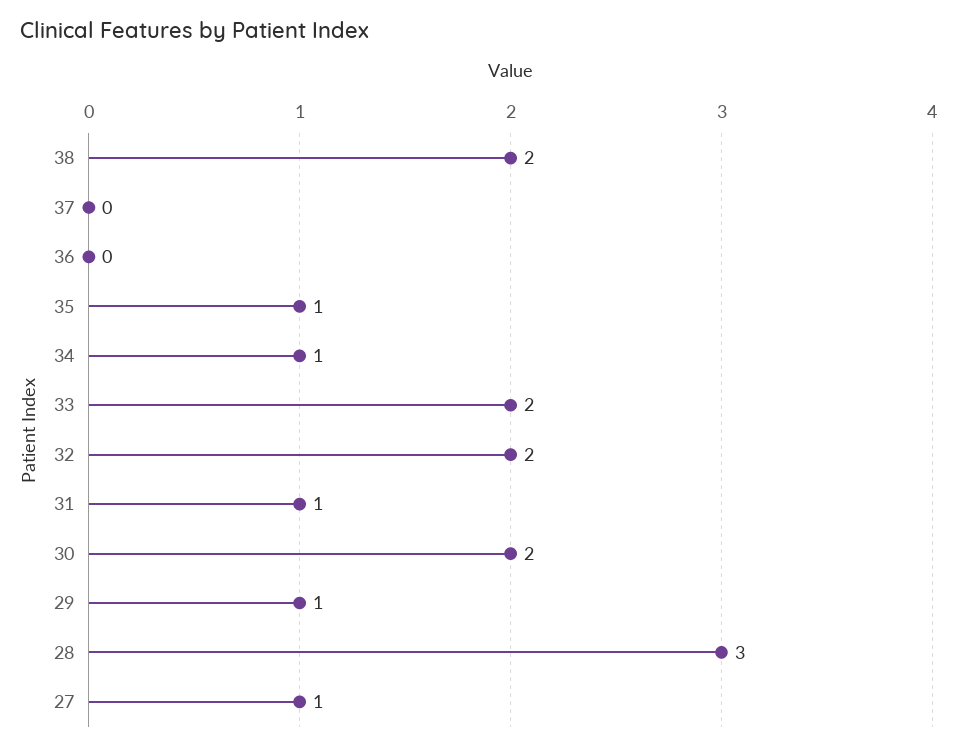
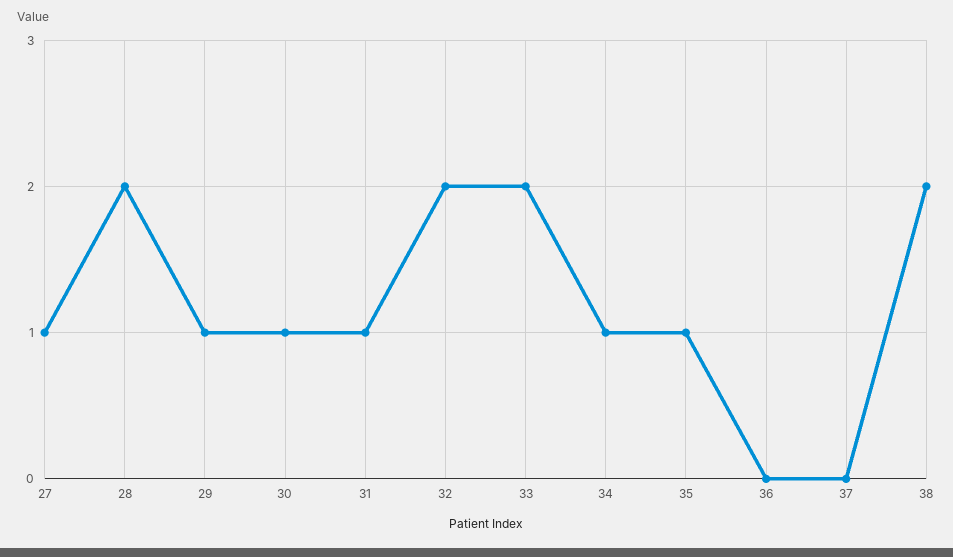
30: 2 -> 1
28: 3 -> 2

